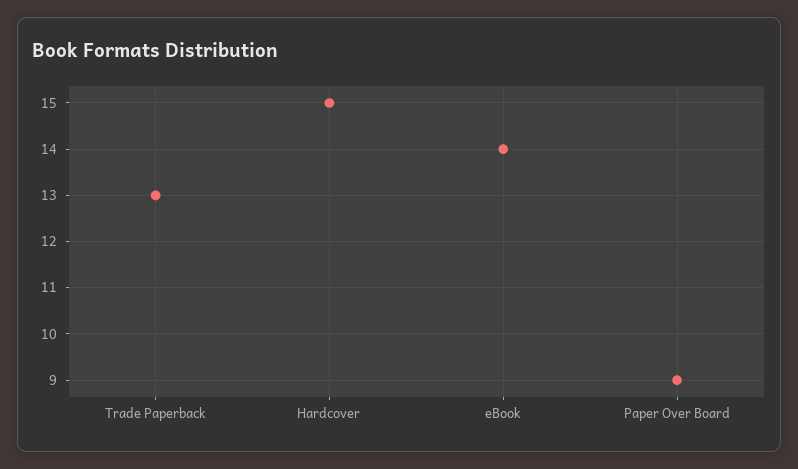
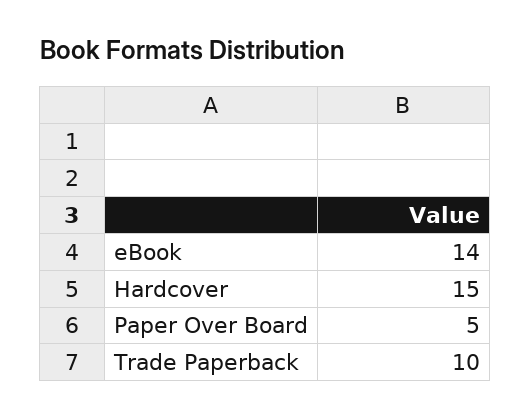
Trade Paperback: 13 -> 10
Paper Over Board: 9 -> 5

